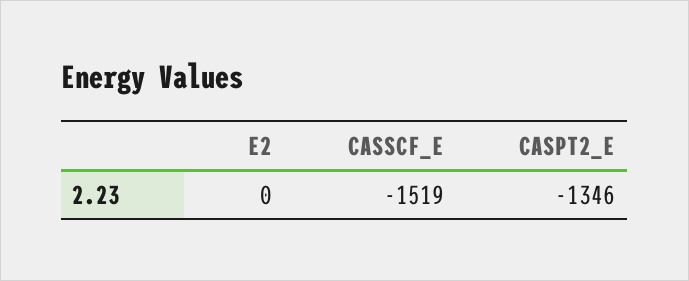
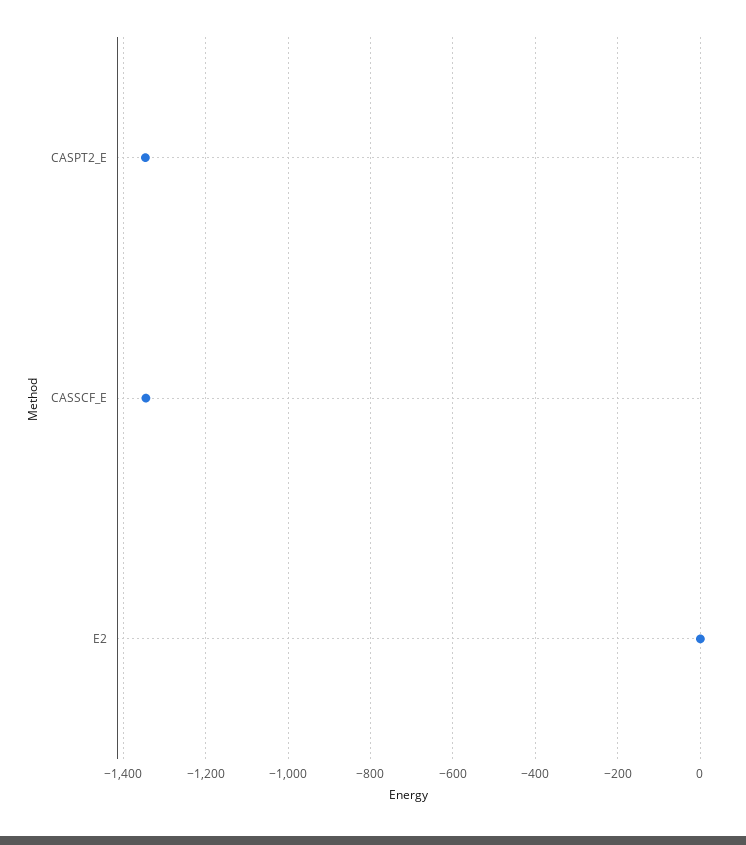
CASSCF_E: -1519 -> -1340

